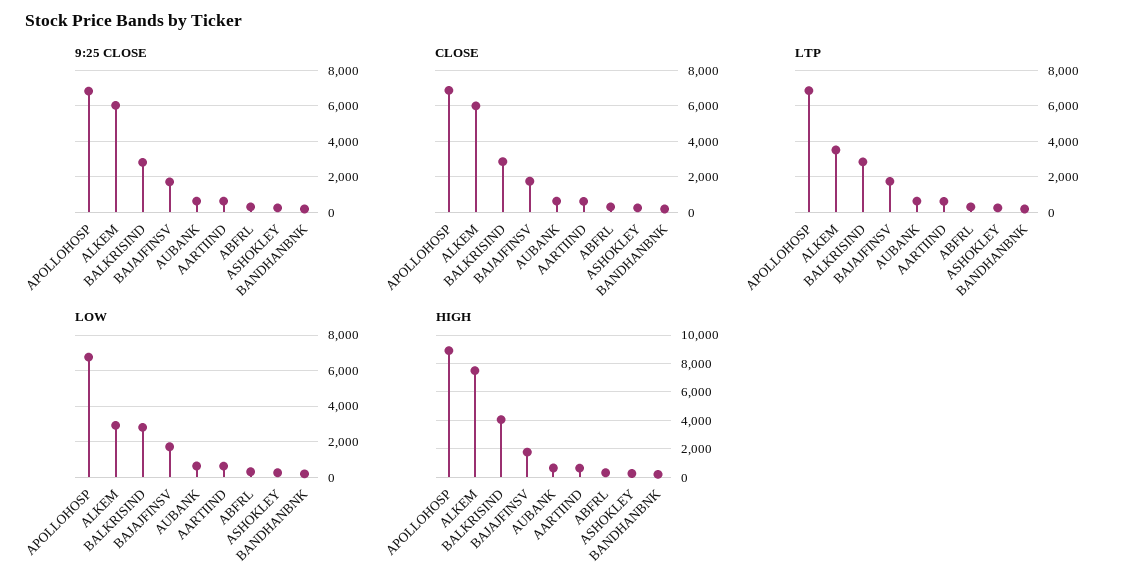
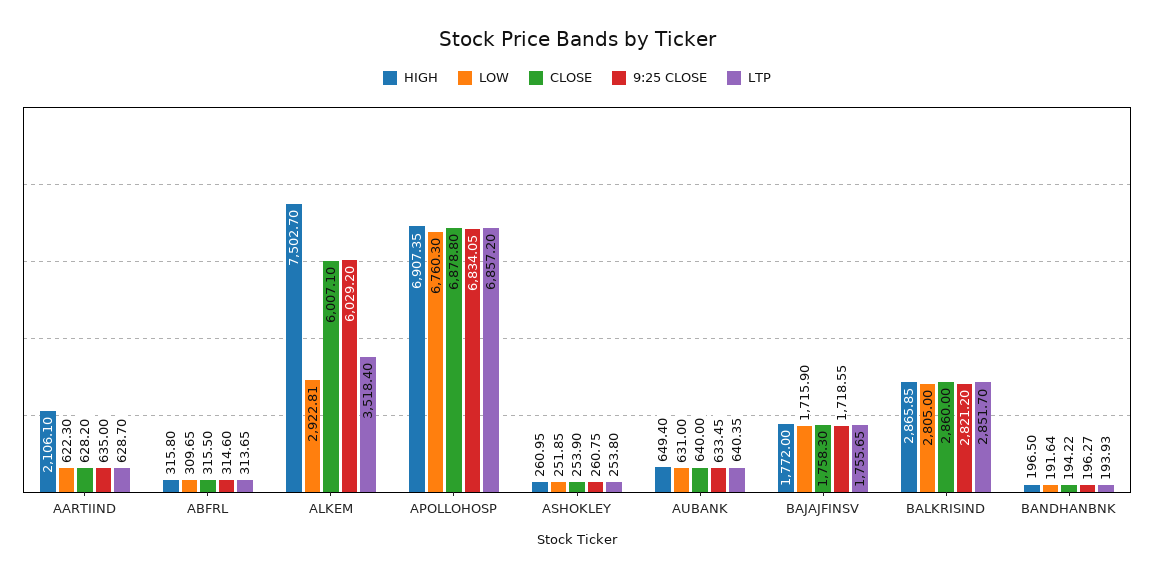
HIGH, APOLLOHOSP: 9000 -> 6907.35
HIGH, BALKRISIND: 4000 -> 2865.85
HIGH, AARTIIND: 500 -> 2106.1

